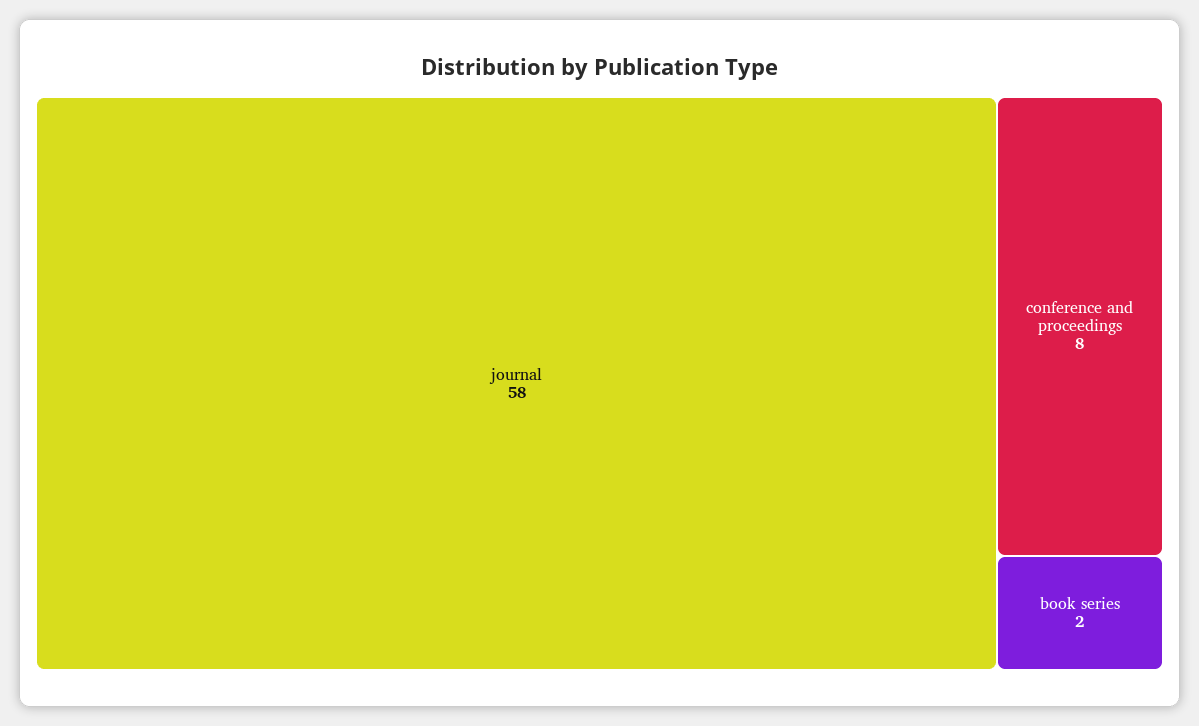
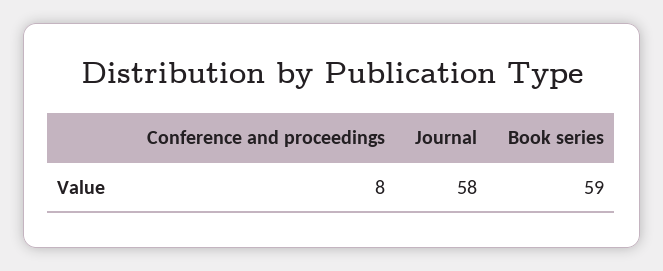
book series: 2 -> 59

